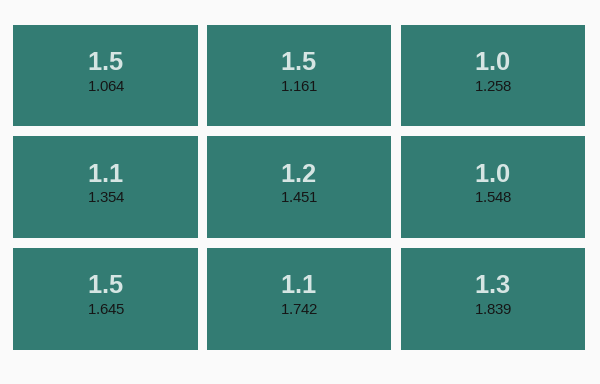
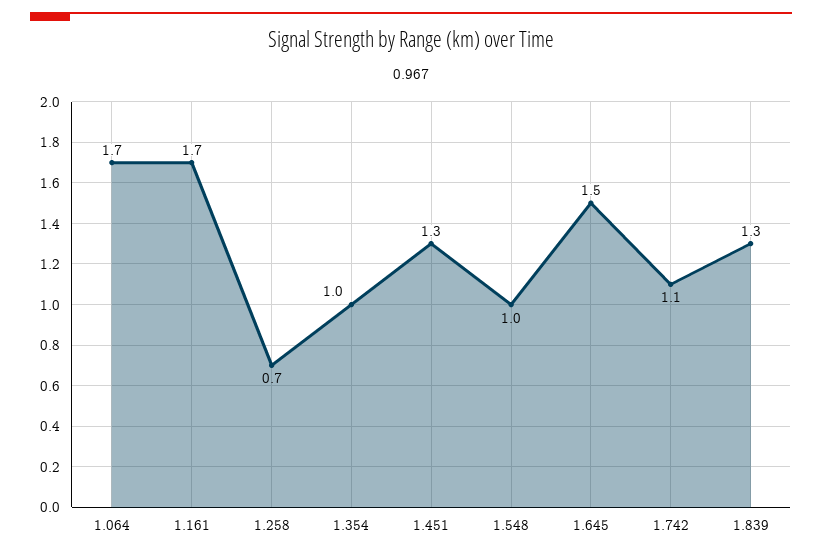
1.064: 1.5 -> 1.7
1.161: 1.5 -> 1.7
1.258: 1 -> 0.7
1.354: 1.1 -> 1
1.451: 1.2 -> 1.3

